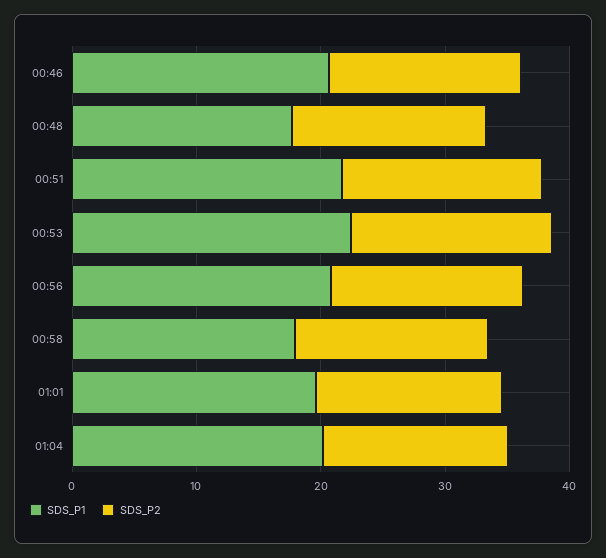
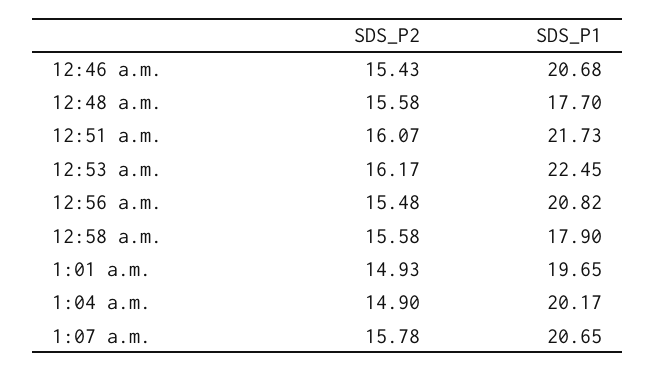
SDS_P2, 1:07 a.m.: none -> 15.78
SDS_P1, 1:07 a.m.: none -> 20.65

